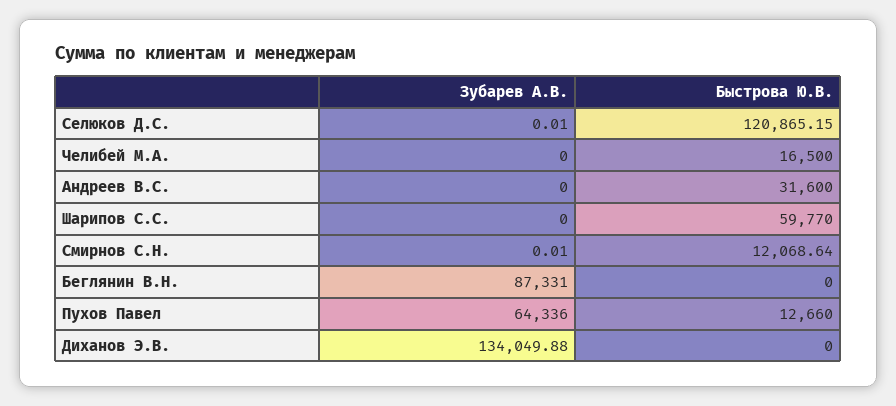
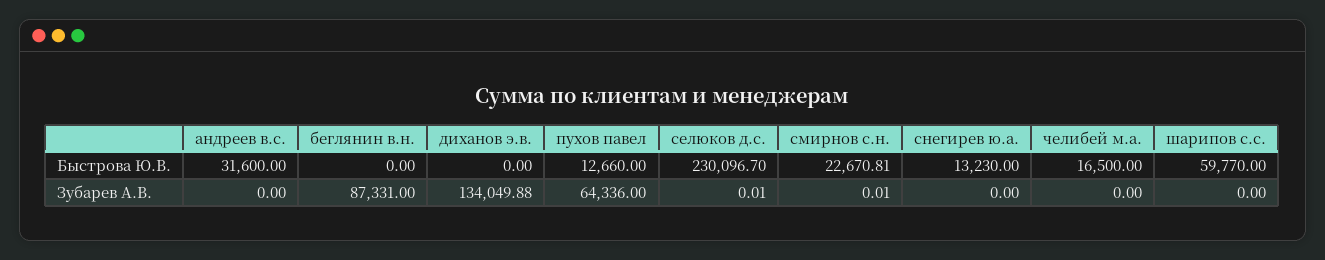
Быстрова Ю.В., Селюков Д.С.: 120865.15 -> 230096.7
Быстрова Ю.В., Смирнов С.Н.: 12068.64 -> 22670.81
Быстрова Ю.В., снегирев ю.а.: none -> 13230
Зубарев А.В., снегирев ю.а.: none -> 0

